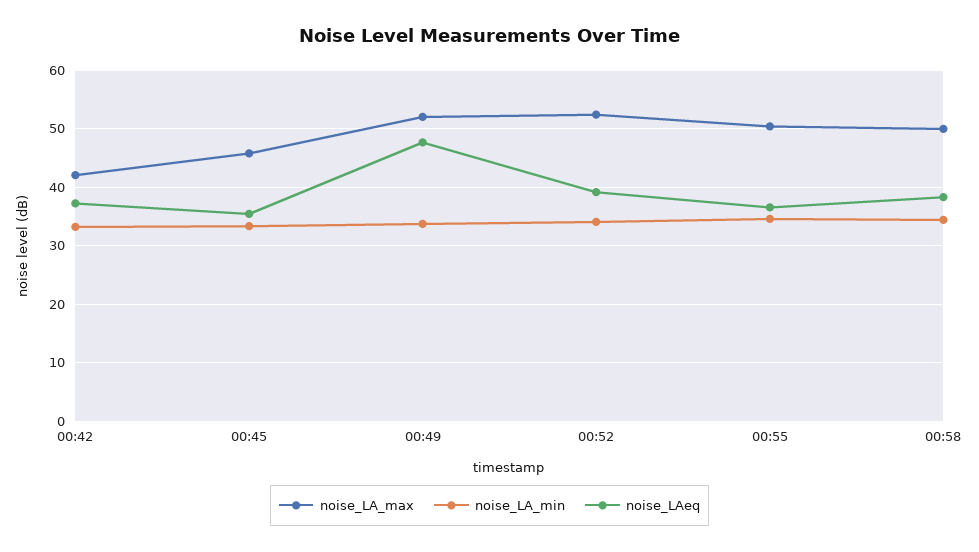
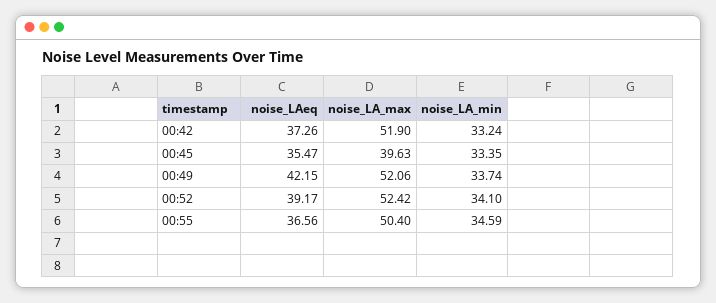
noise_LA_max, 00:42: 42 -> 51.9
noise_LA_max, 00:45: 46 -> 39.63
noise_LAeq, 00:49: 48 -> 42.15
noise_LA_max, 00:58: 50 -> none
noise_LA_min, 00:58: 34 -> none
noise_LAeq, 00:58: 38 -> none

